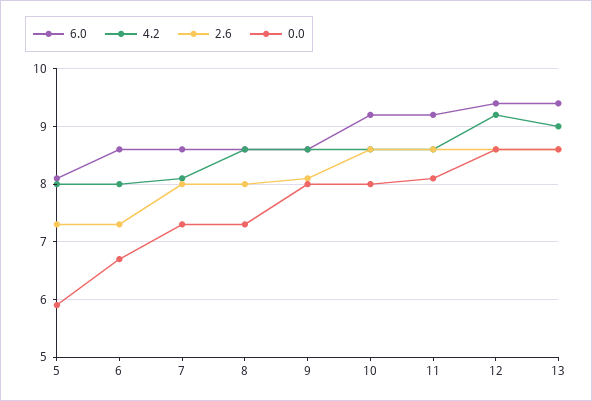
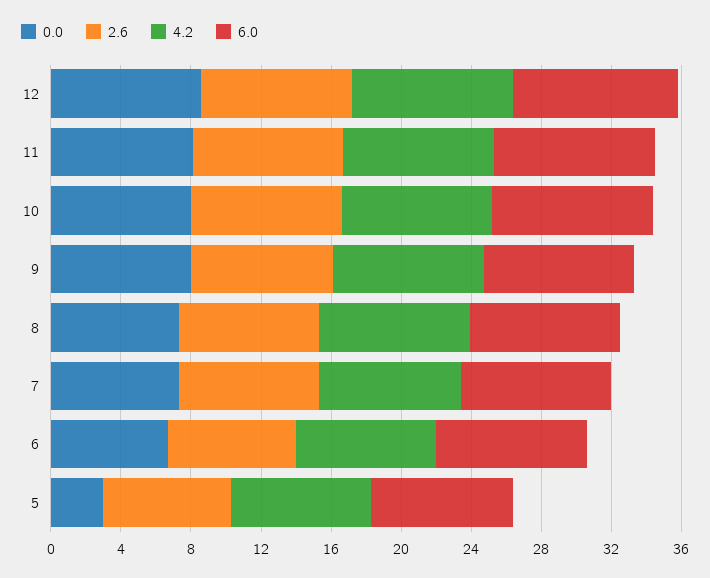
0.0, 5: 6 -> 3
6.0, 13: 9.5 -> none
4.2, 13: 9 -> none
2.6, 13: 8.5 -> none
0.0, 13: 8.5 -> none

